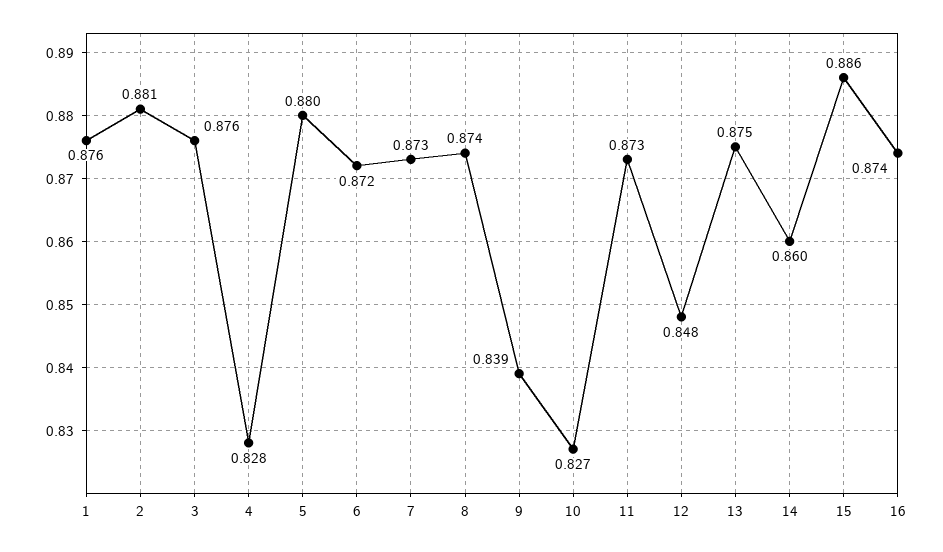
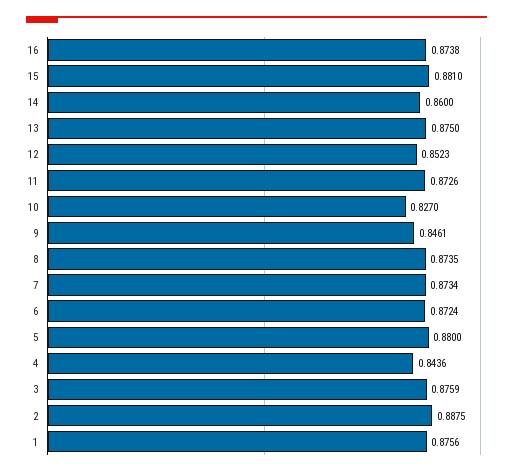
2: 0.881 -> 0.8875
4: 0.828 -> 0.8436
9: 0.839 -> 0.8461
12: 0.848 -> 0.8523
15: 0.886 -> 0.881

